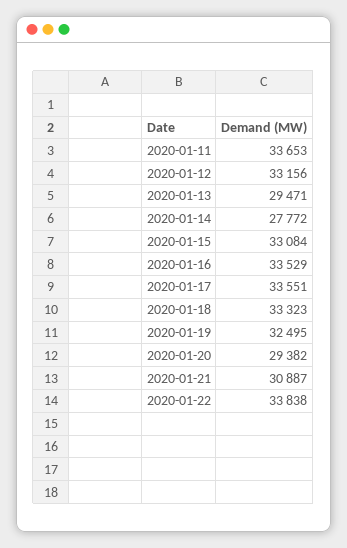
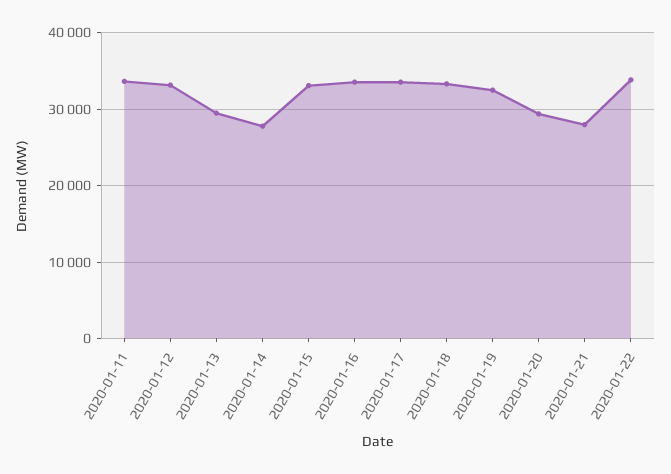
2020-01-21: 30887 -> 28000

